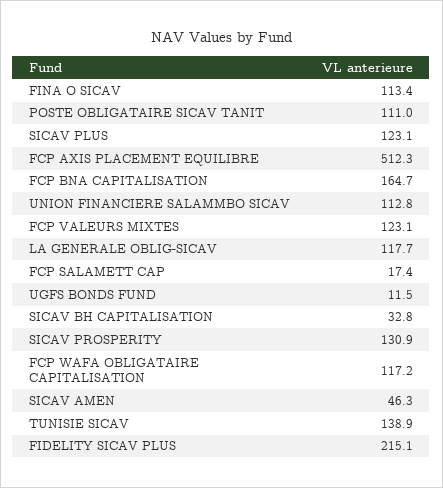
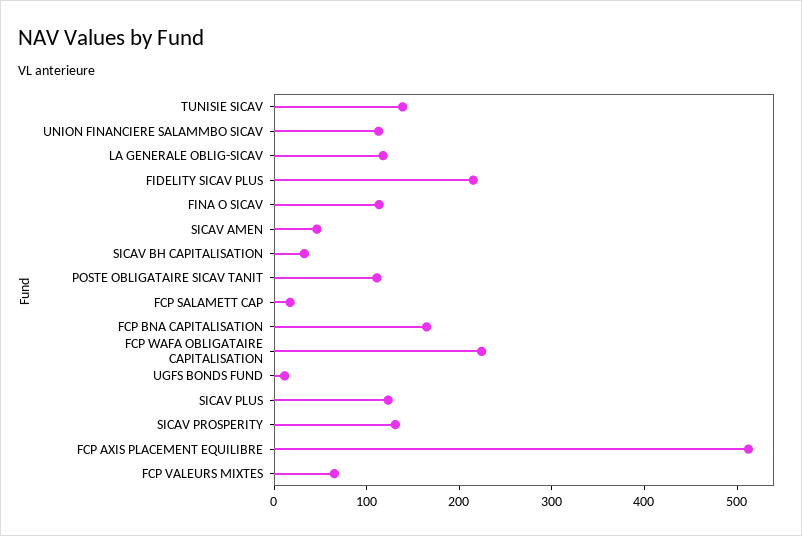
FCP VALEURS MIXTES: 123.1 -> 60
FCP WAFA OBLIGATAIRE CAPITALISATION: 117.2 -> 220

